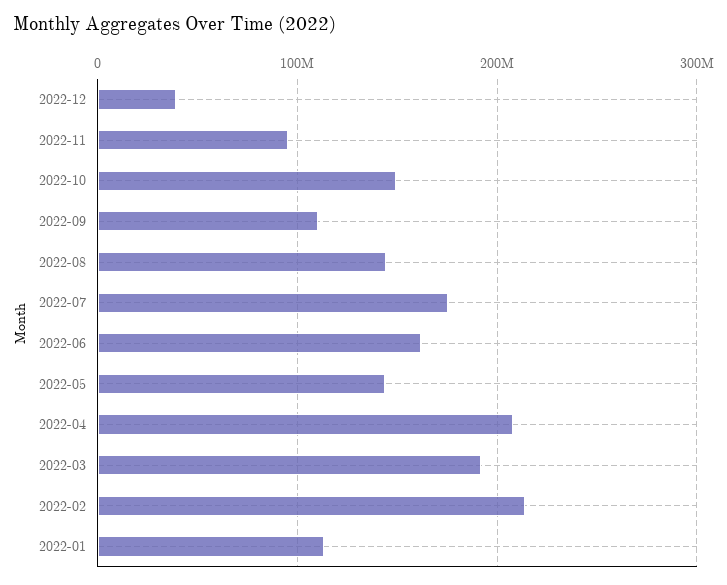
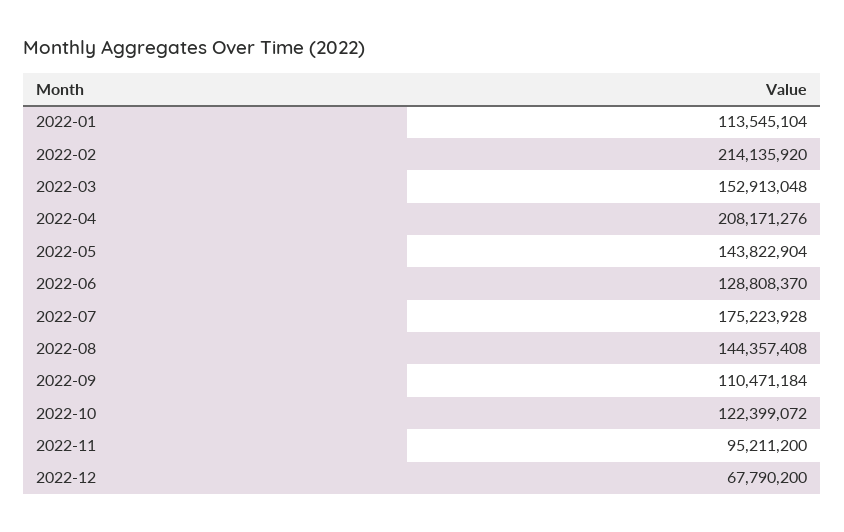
2022-12: 40000000 -> 67790200
2022-10: 150000000 -> 122399072
2022-06: 160000000 -> 128808370
2022-03: 190000000 -> 152913048

